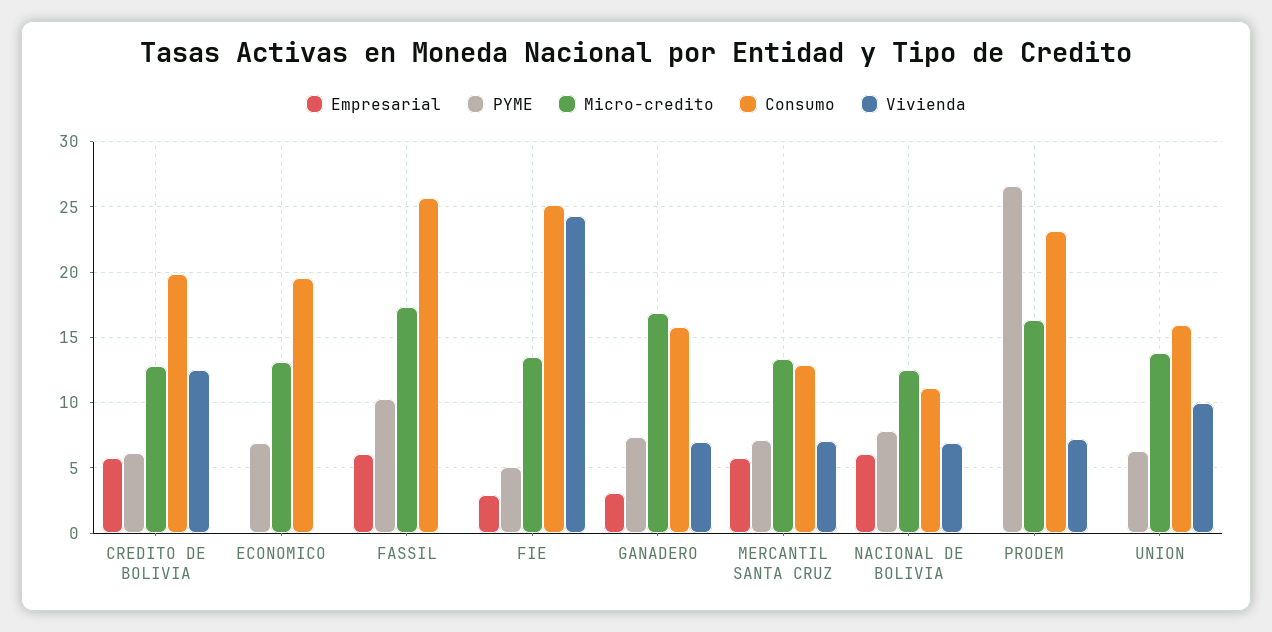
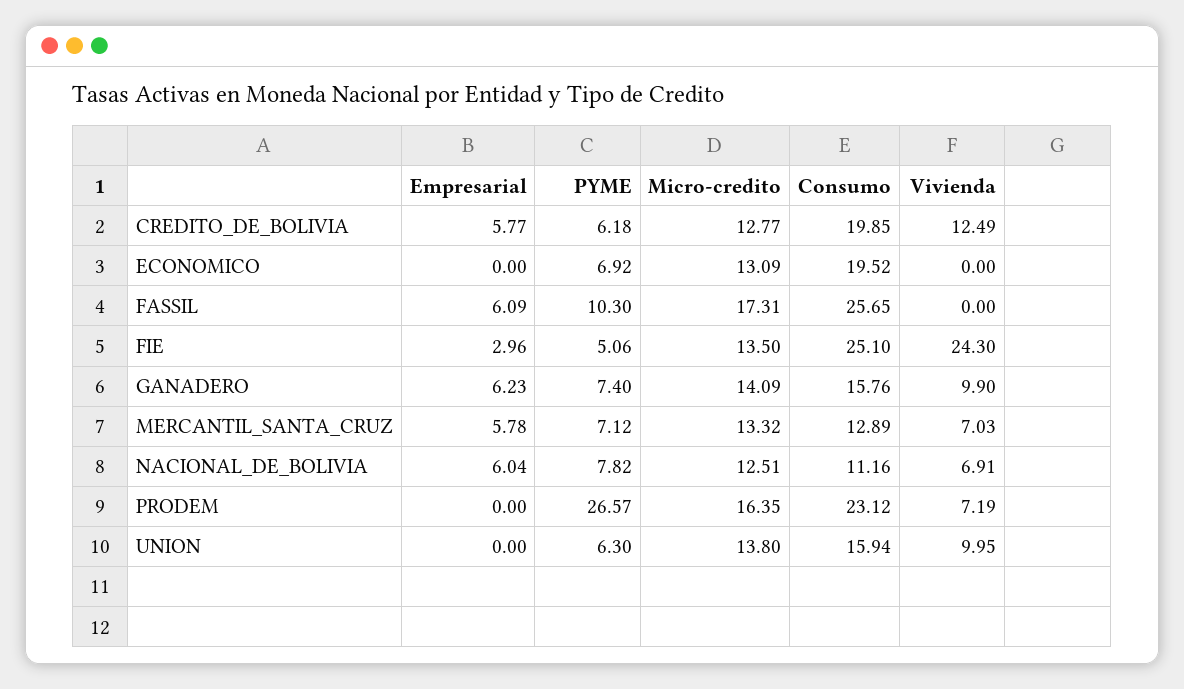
Empresarial, GANADERO: 3 -> 6.23
Micro-credito, GANADERO: 17 -> 14.09
Vivienda, GANADERO: 7 -> 9.9

